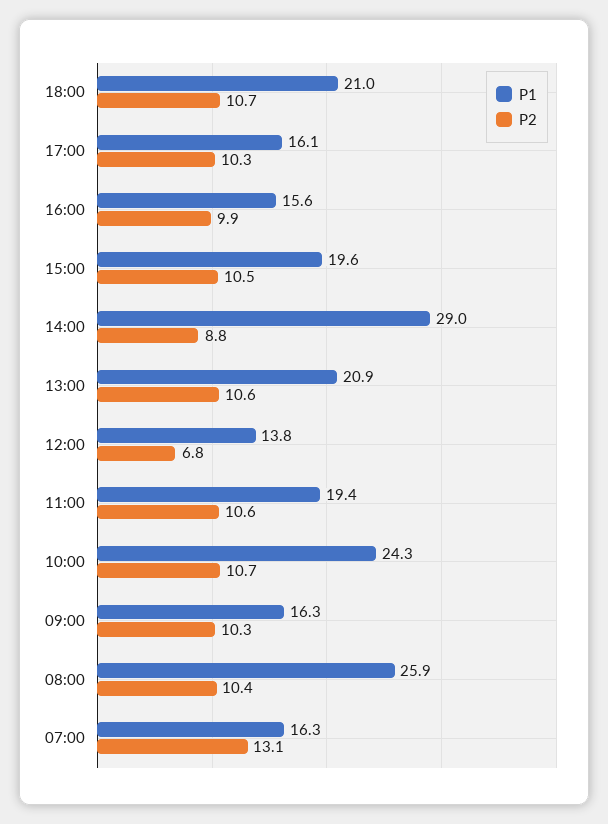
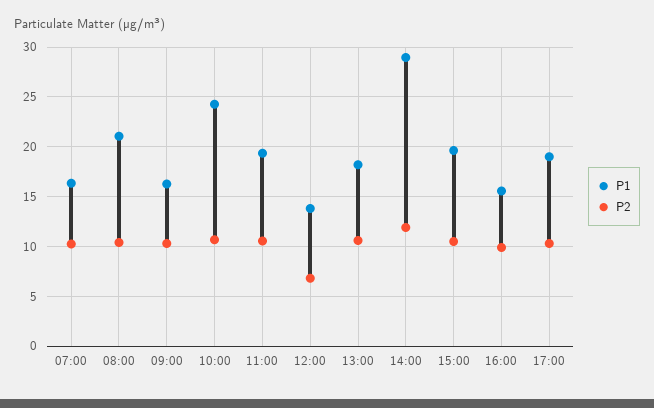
P1, 18:00: 21 -> none
P2, 18:00: 10.7 -> none
P1, 17:00: 16.1 -> 19
P2, 14:00: 8.8 -> 12
P1, 13:00: 20.9 -> 18
P1, 08:00: 25.9 -> 21
P2, 07:00: 13.1 -> 10

